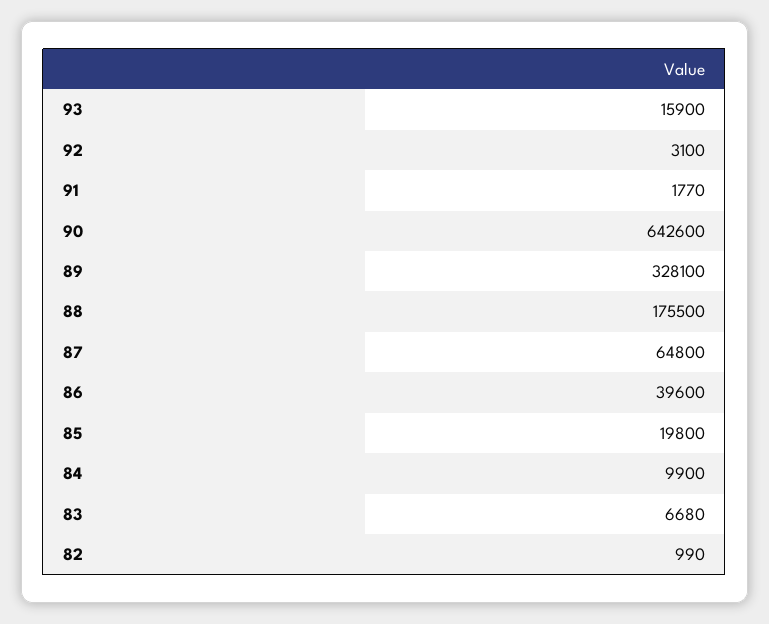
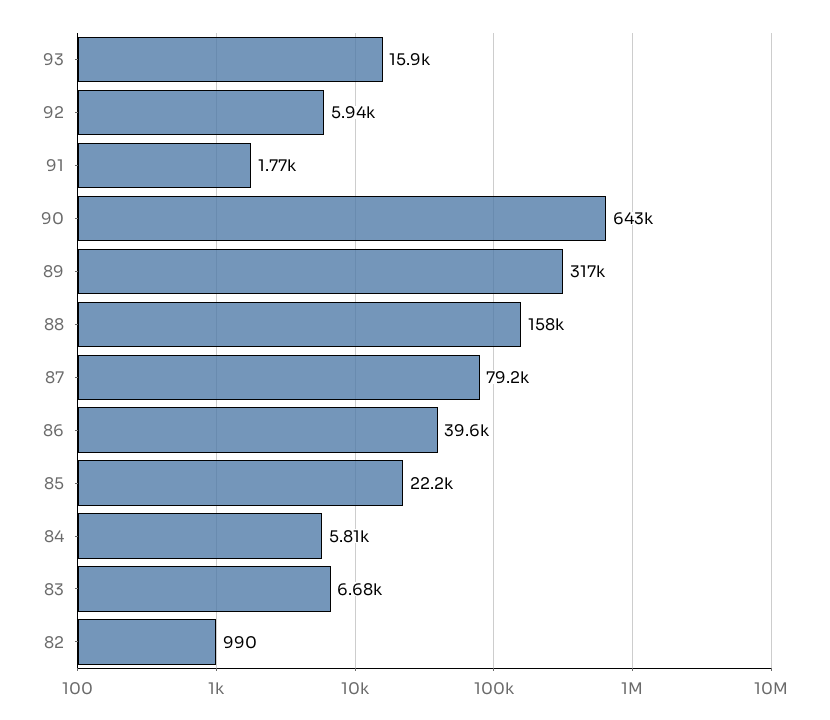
92: 3100 -> 5940
89: 328100 -> 317000
88: 175500 -> 158000
87: 64800 -> 79200
85: 19800 -> 22200
84: 9900 -> 5810

